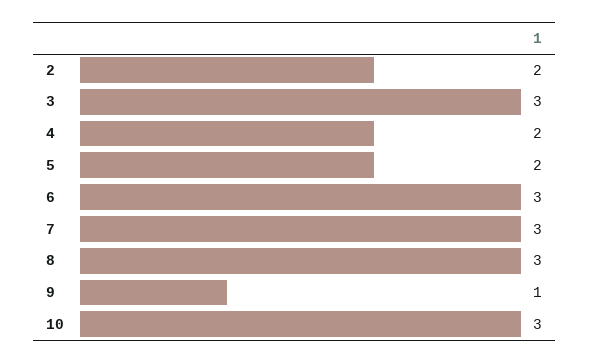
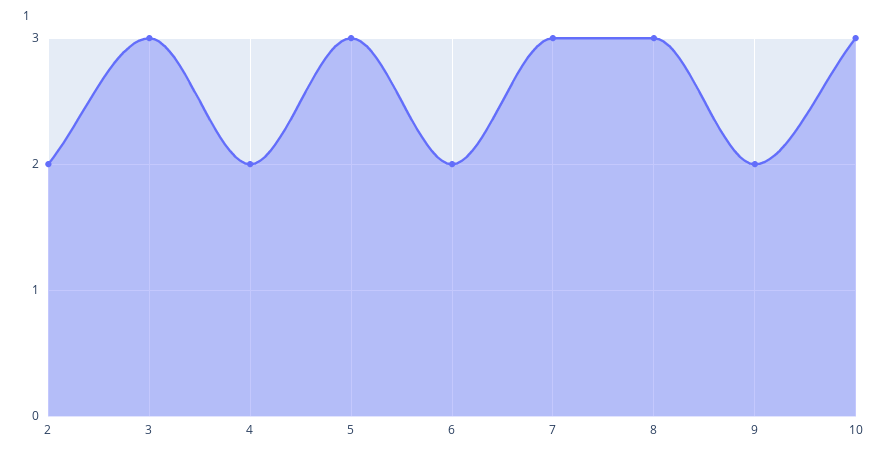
5: 2 -> 3
6: 3 -> 2
9: 1 -> 2

